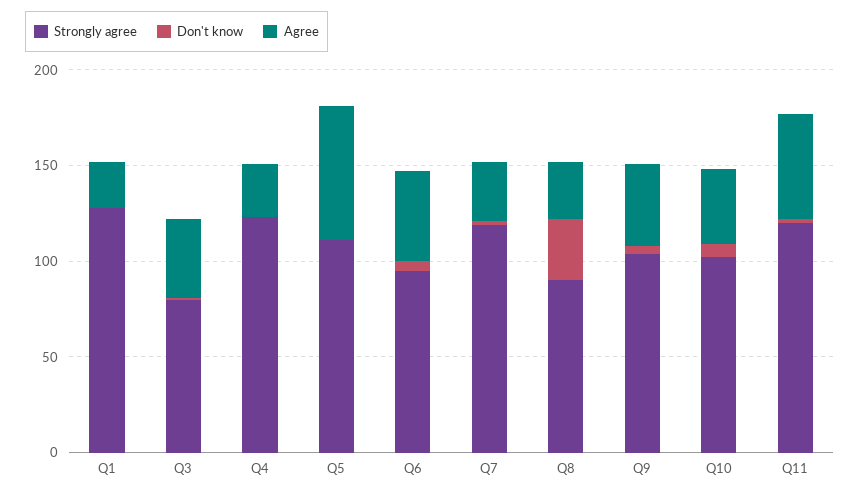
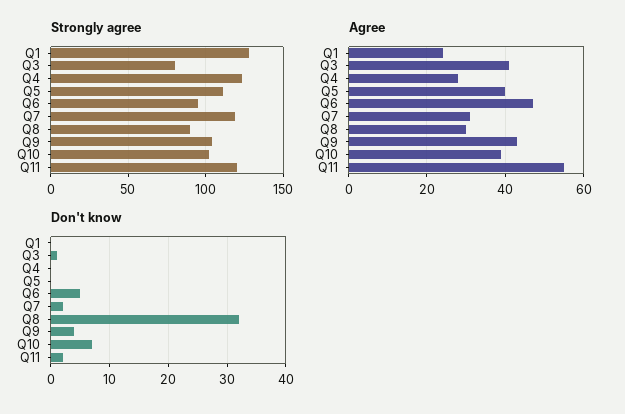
Agree, Q5: 70 -> 40

